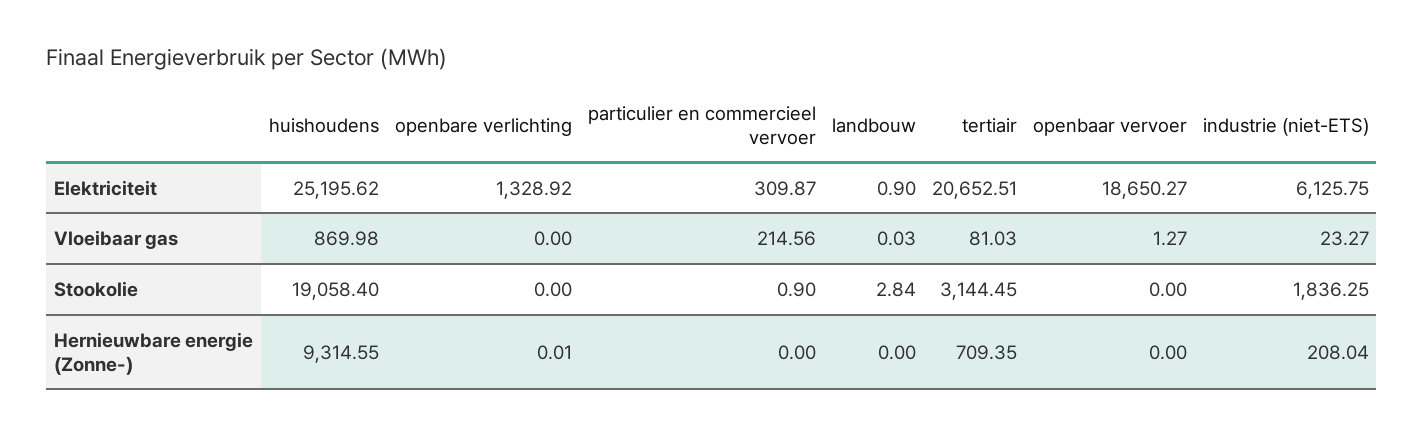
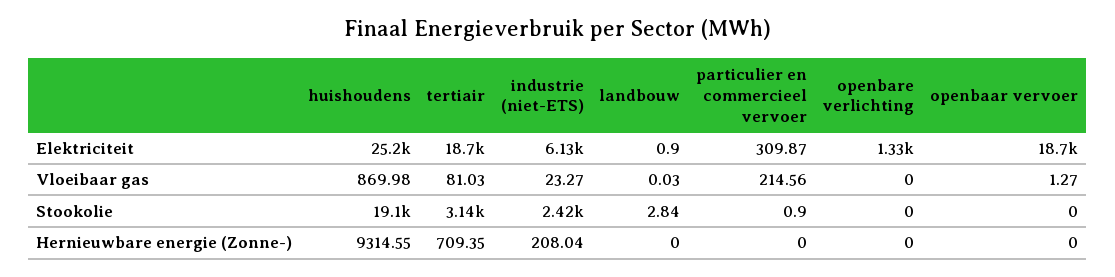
tertiair, Elektriciteit: 20652.51 -> 18700
industrie (niet-ETS), Stookolie: 1836.25 -> 2420
openbare verlichting, Hernieuwbare energie (Zonne-): 0.01 -> 0

